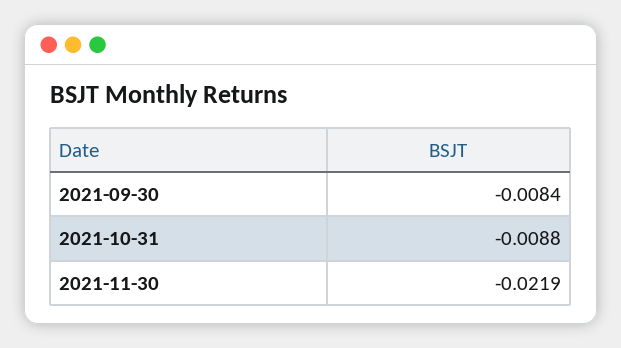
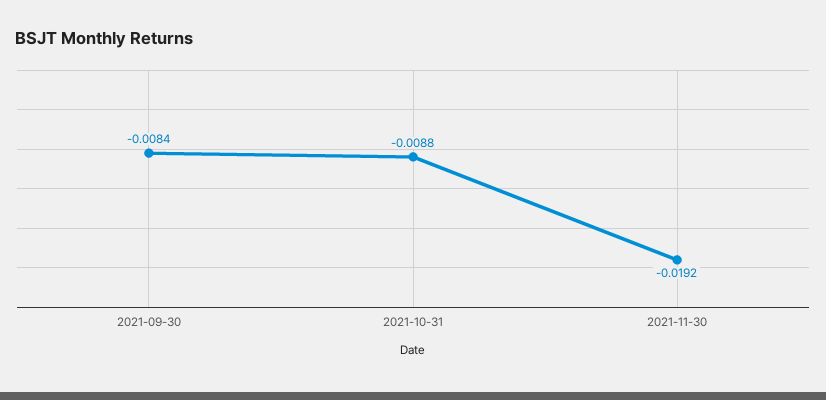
2021-11-30: -0.0219 -> -0.0192

